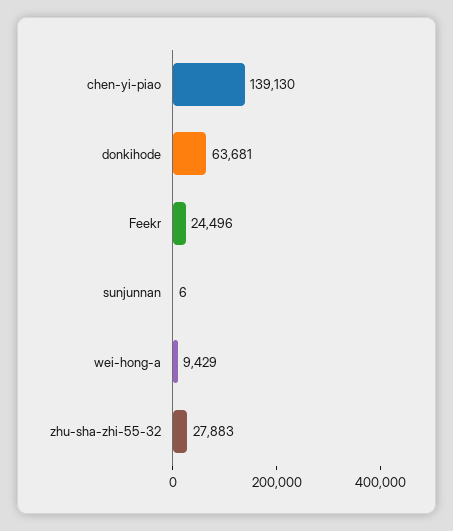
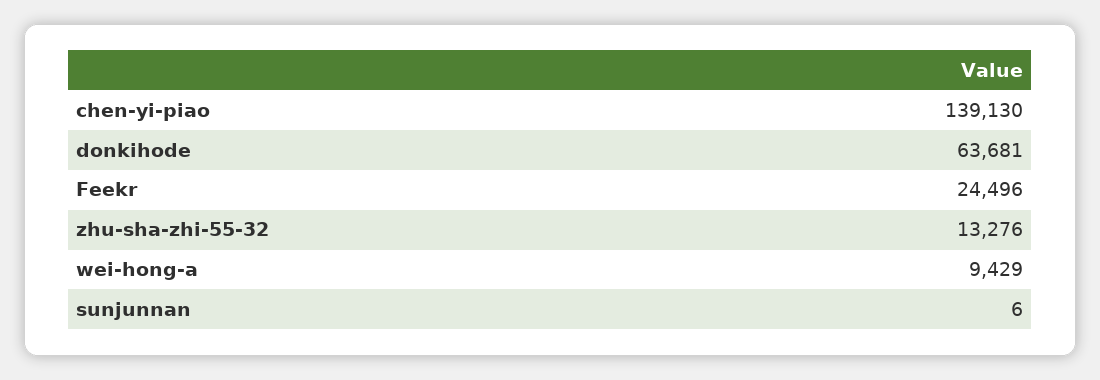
zhu-sha-zhi-55-32: 27883 -> 13276

